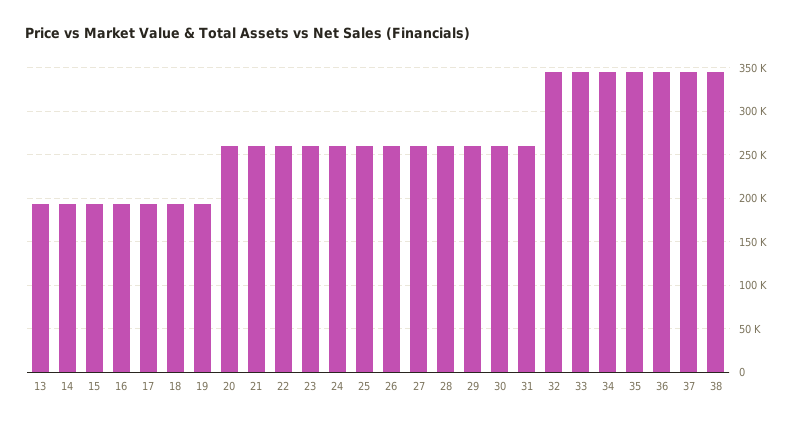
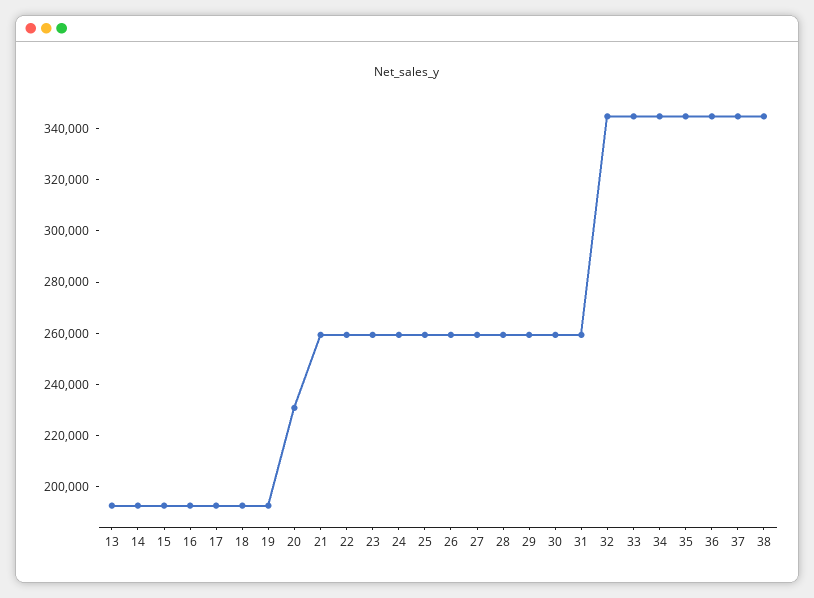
20: 260000 -> 230000

